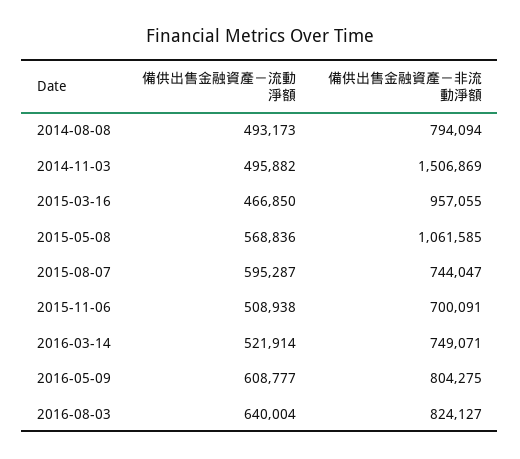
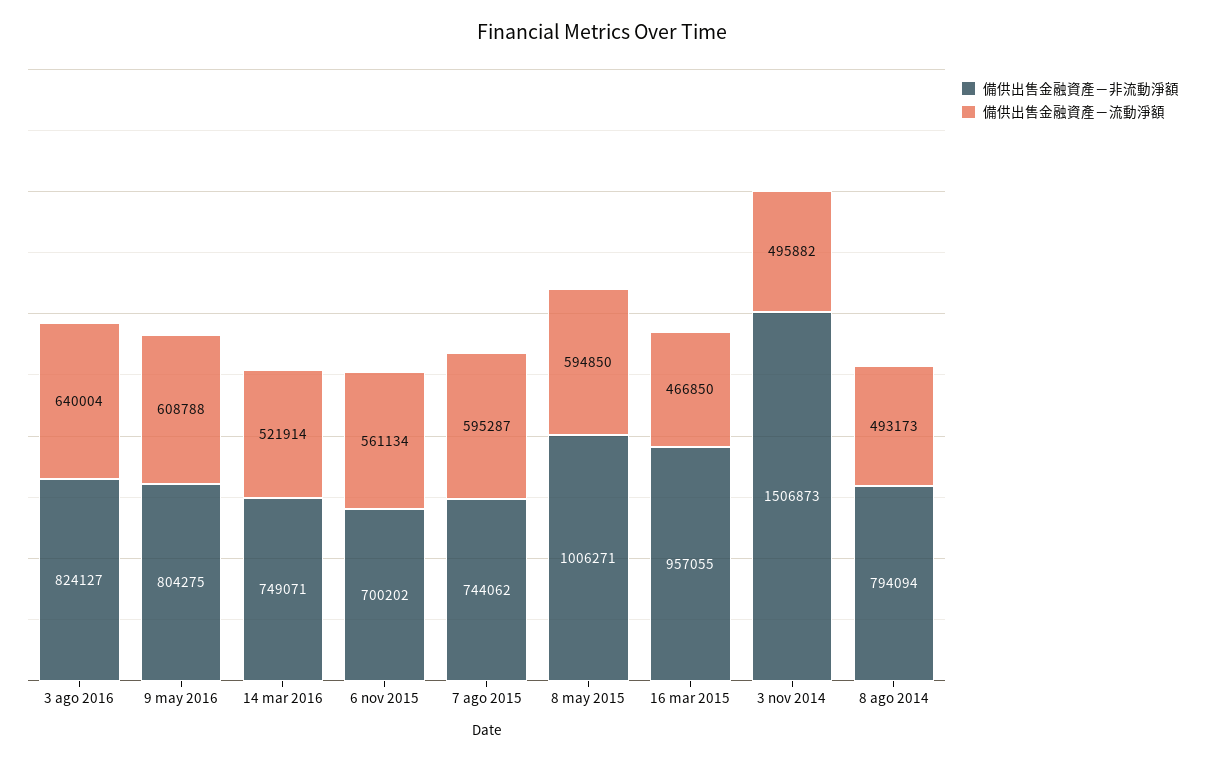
備供出售金融資產－非流動淨額, 2014-11-03: 1506869 -> 1506873
備供出售金融資產－流動淨額, 2015-05-08: 568836 -> 594850
備供出售金融資產－非流動淨額, 2015-05-08: 1061585 -> 1006271
備供出售金融資產－非流動淨額, 2015-08-07: 744047 -> 744062
備供出售金融資產－流動淨額, 2015-11-06: 508938 -> 561134
備供出售金融資產－非流動淨額, 2015-11-06: 700091 -> 700202
備供出售金融資產－流動淨額, 2016-05-09: 608777 -> 608788

